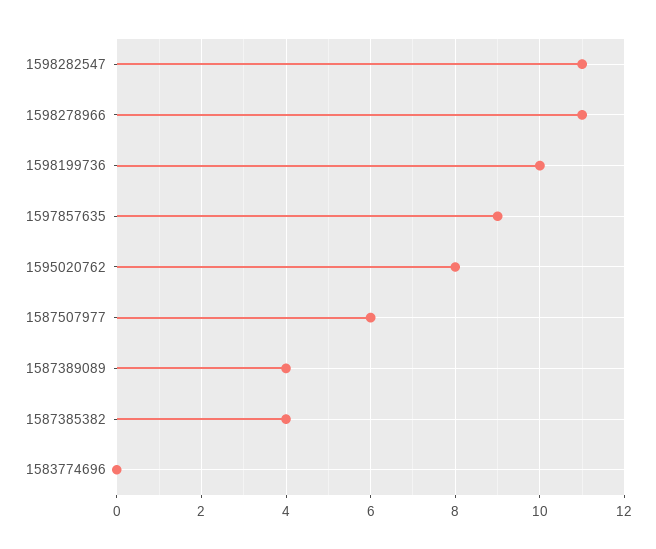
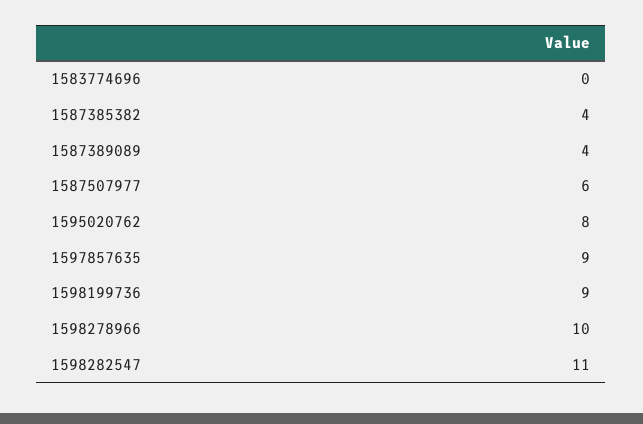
1598278966: 11 -> 10
1598199736: 10 -> 9

